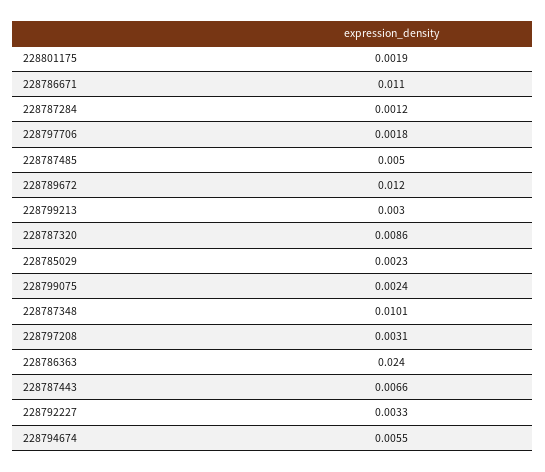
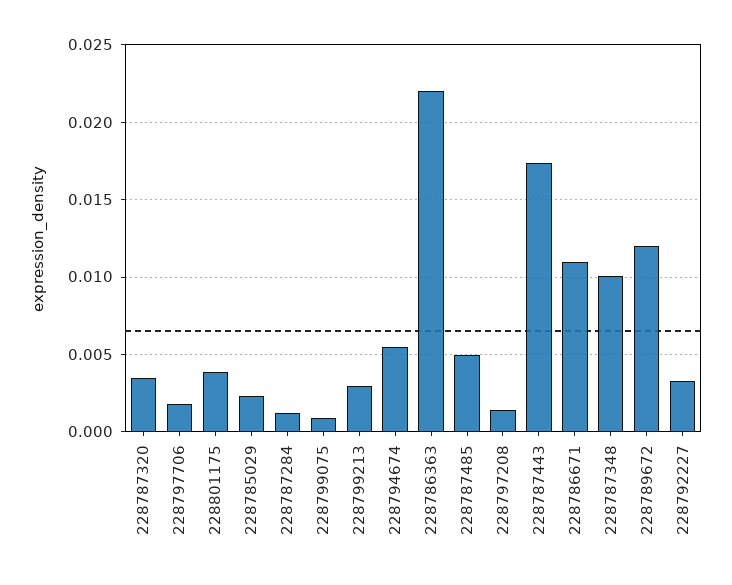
228801175: 0.0019 -> 0.004
228787320: 0.0086 -> 0.0035
228799075: 0.0024 -> 0.001
228797208: 0.0031 -> 0.0015
228786363: 0.024 -> 0.022
228787443: 0.0066 -> 0.0175

